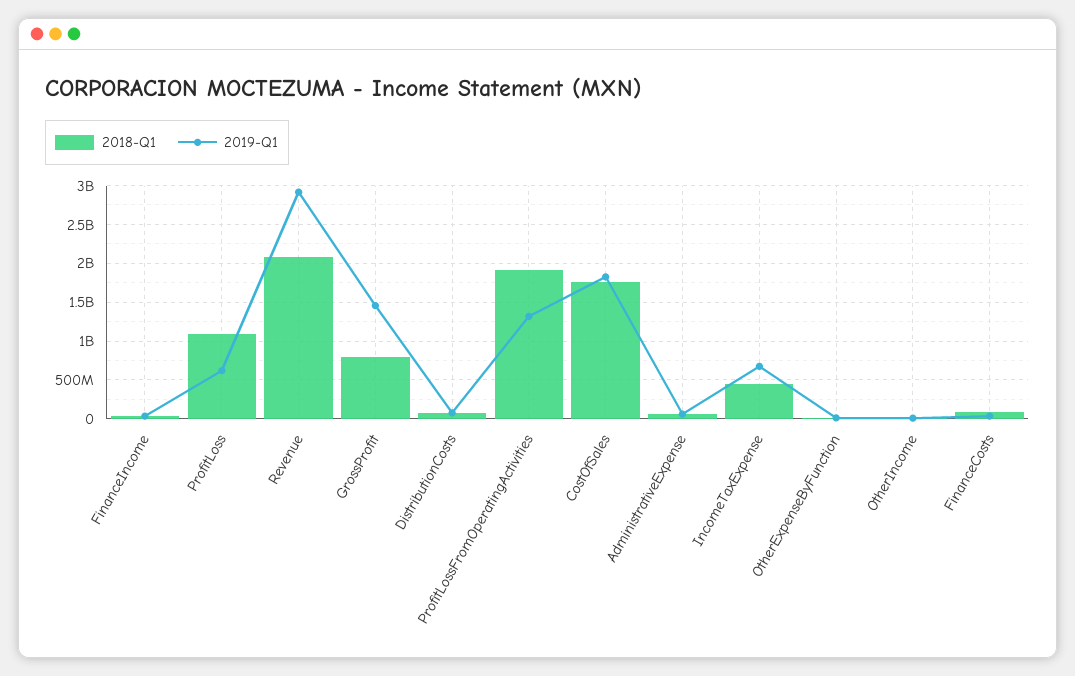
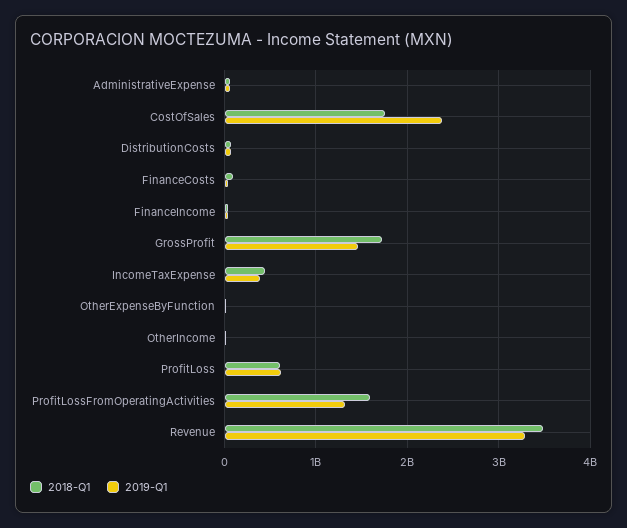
2018-Q1, ProfitLoss: 1100000000 -> 600000000
2018-Q1, Revenue: 2100000000 -> 3500000000
2019-Q1, Revenue: 2900000000 -> 3300000000
2018-Q1, GrossProfit: 800000000 -> 1700000000
2018-Q1, ProfitLossFromOperatingActivities: 1900000000 -> 1600000000
2019-Q1, CostOfSales: 1800000000 -> 2400000000
2019-Q1, IncomeTaxExpense: 700000000 -> 400000000

